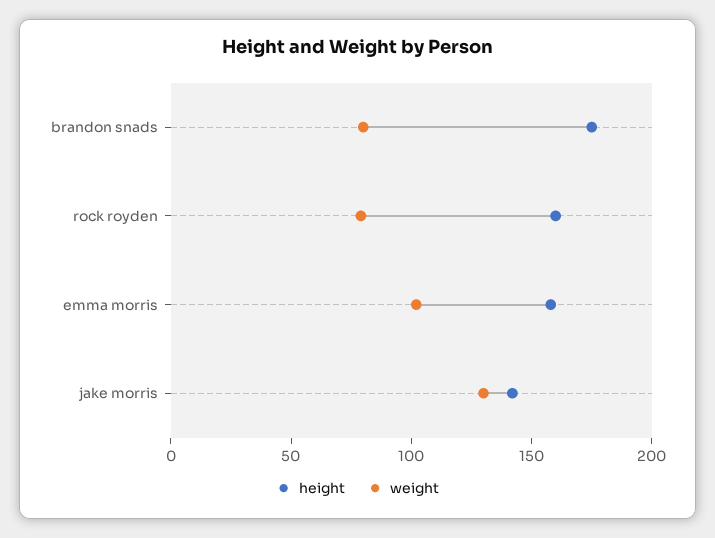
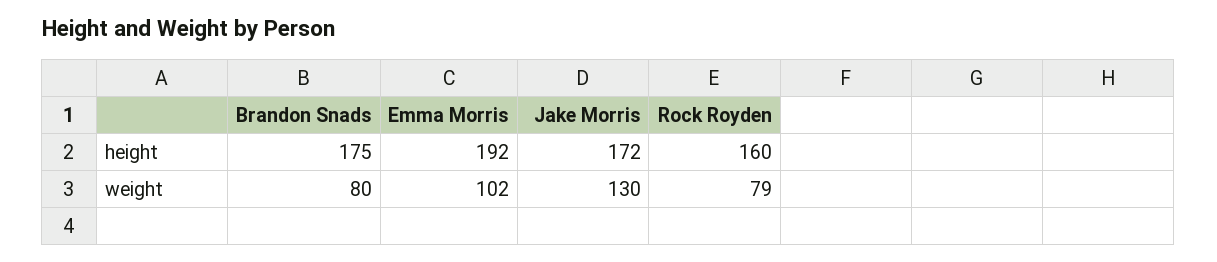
height, emma morris: 160 -> 192
height, jake morris: 140 -> 172

